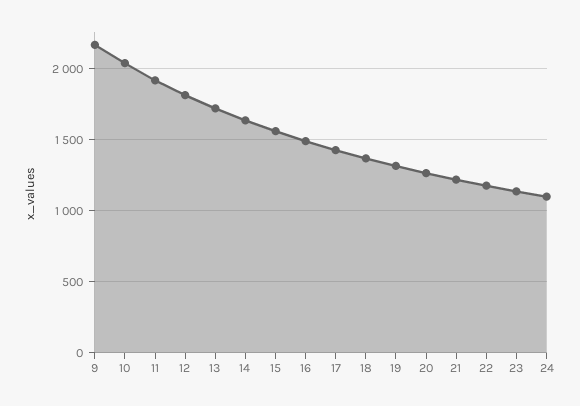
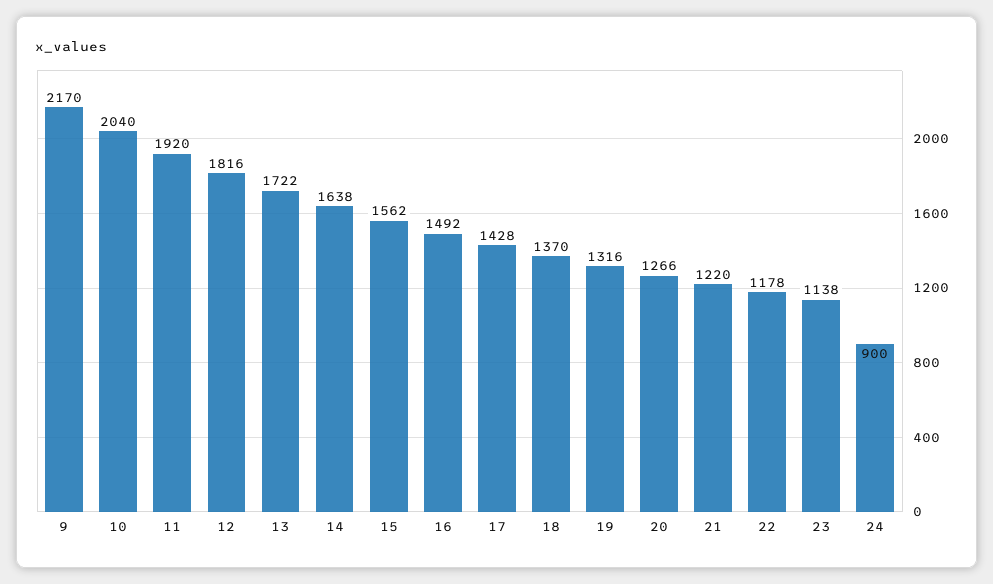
24: 1100 -> 900

